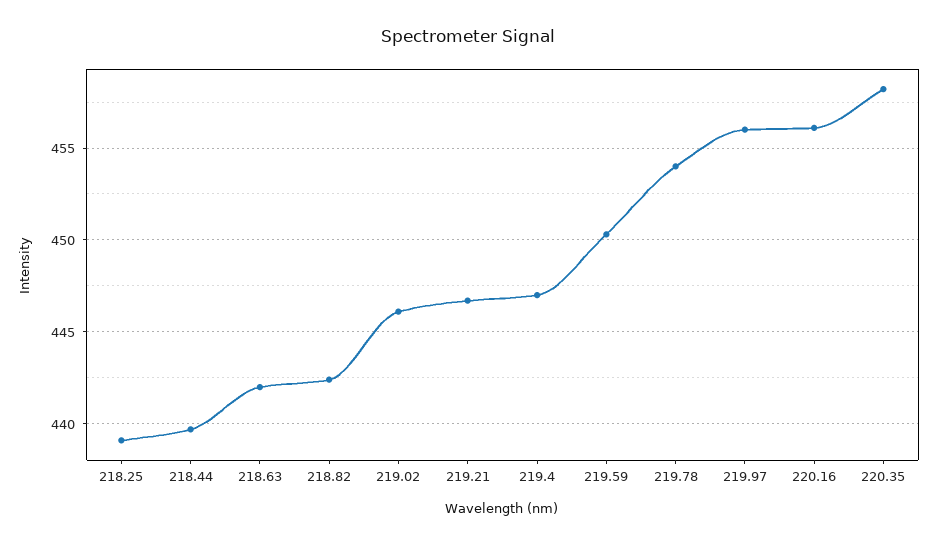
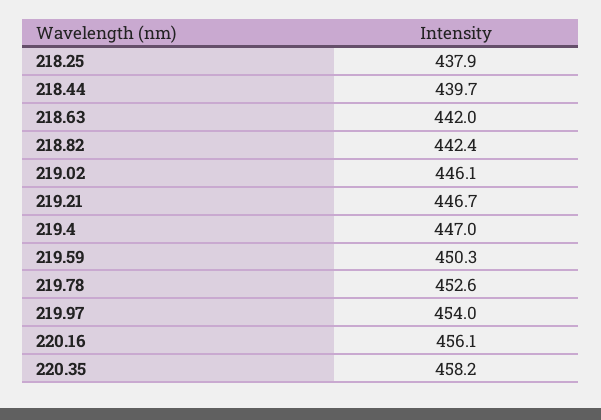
218.25: 439 -> 437.9
219.78: 454 -> 452.6
219.97: 456 -> 454

